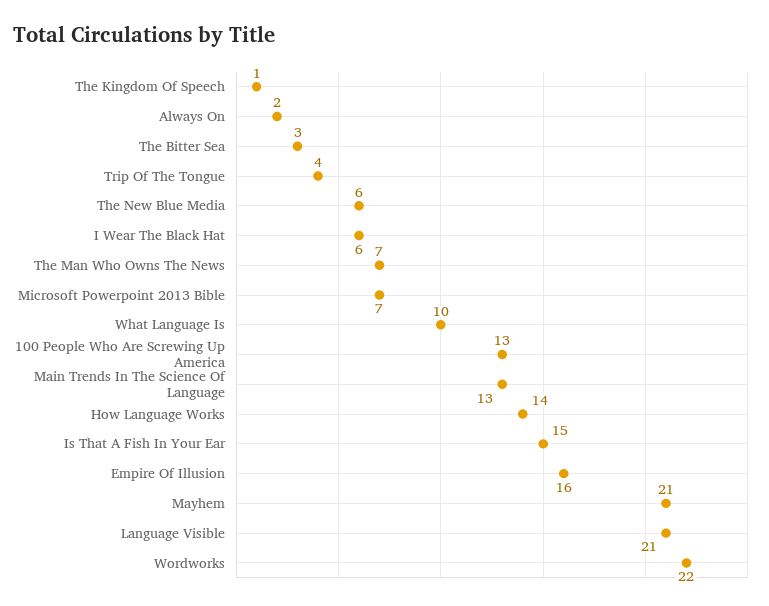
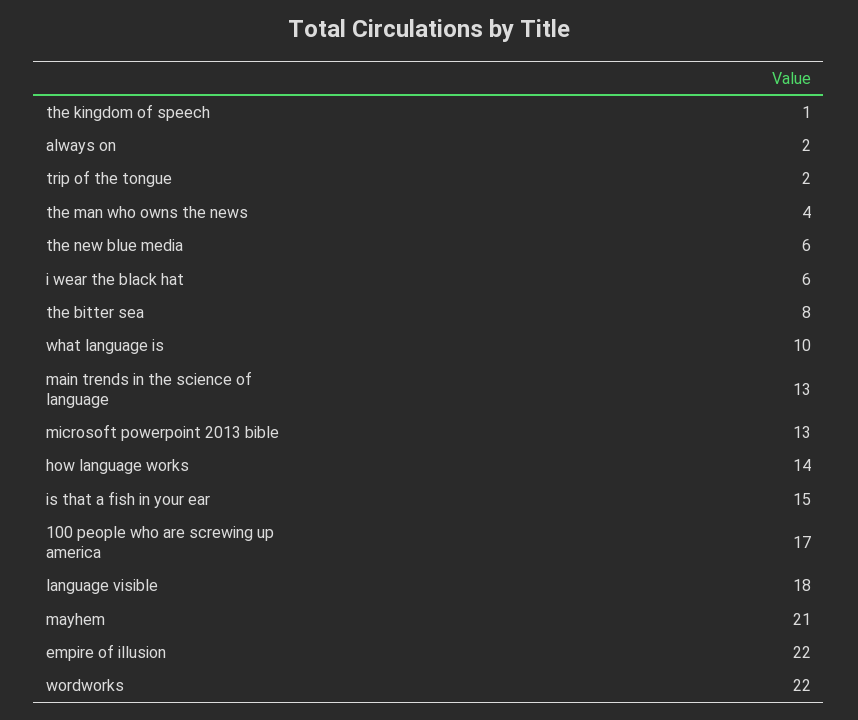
The Bitter Sea: 3 -> 8
Trip Of The Tongue: 4 -> 2
The Man Who Owns The News: 7 -> 4
Microsoft Powerpoint 2013 Bible: 7 -> 13
100 People Who Are Screwing Up America: 13 -> 17
Empire Of Illusion: 16 -> 22
Language Visible: 21 -> 18

